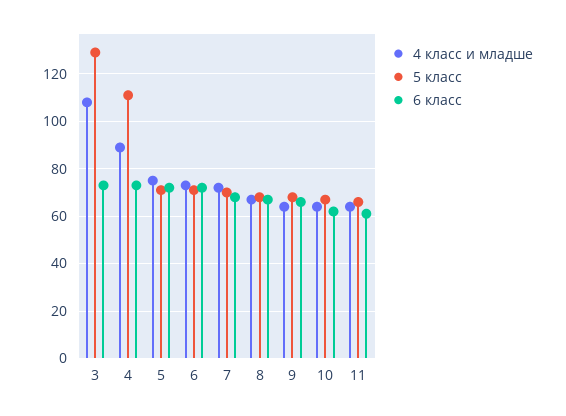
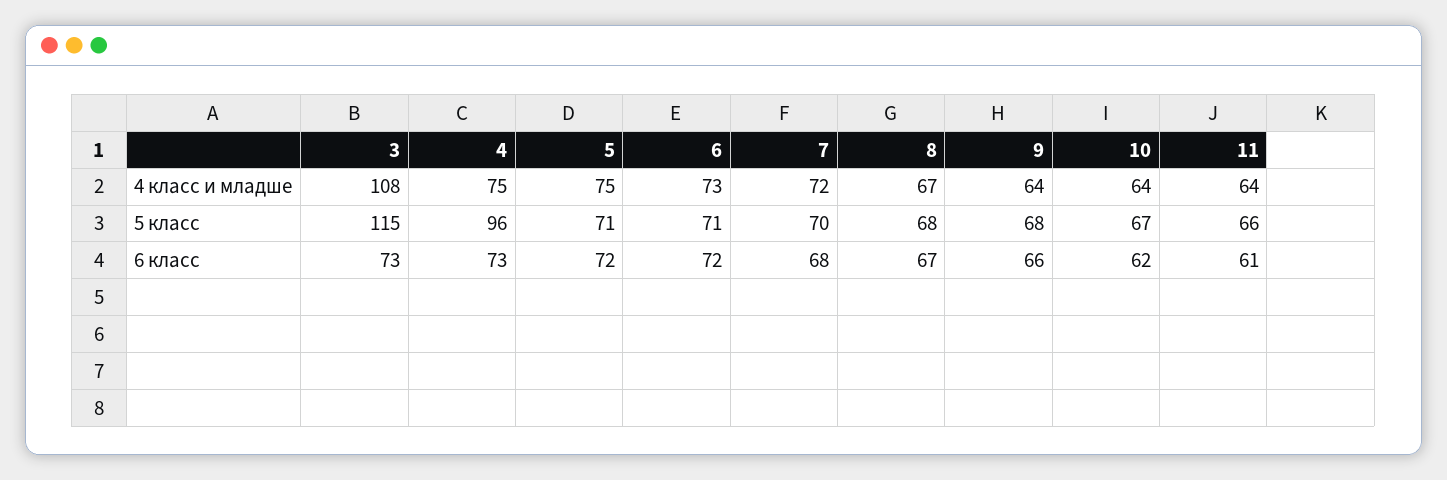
5 класс, 3: 130 -> 115
4 класс и младше, 4: 90 -> 75
5 класс, 4: 110 -> 96

